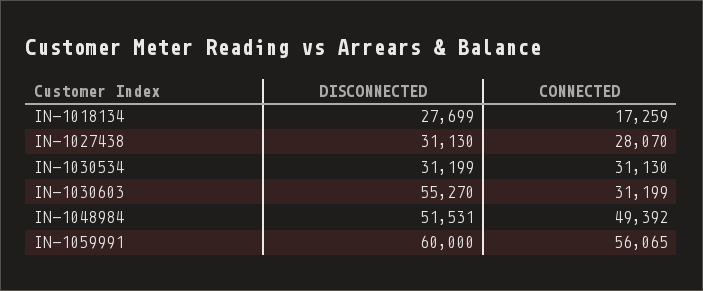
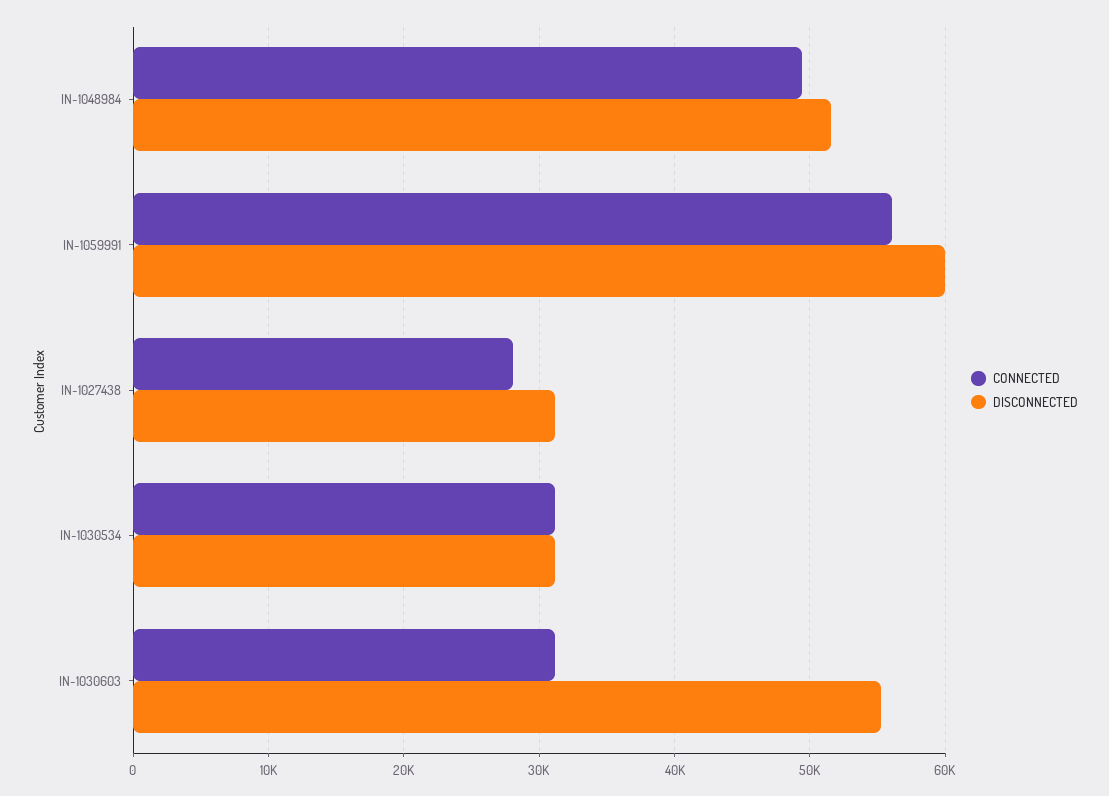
DISCONNECTED, IN-1018134: 27699 -> none
CONNECTED, IN-1018134: 17259 -> none

